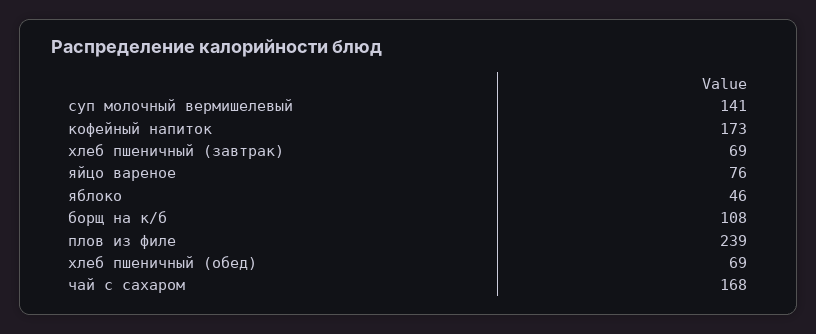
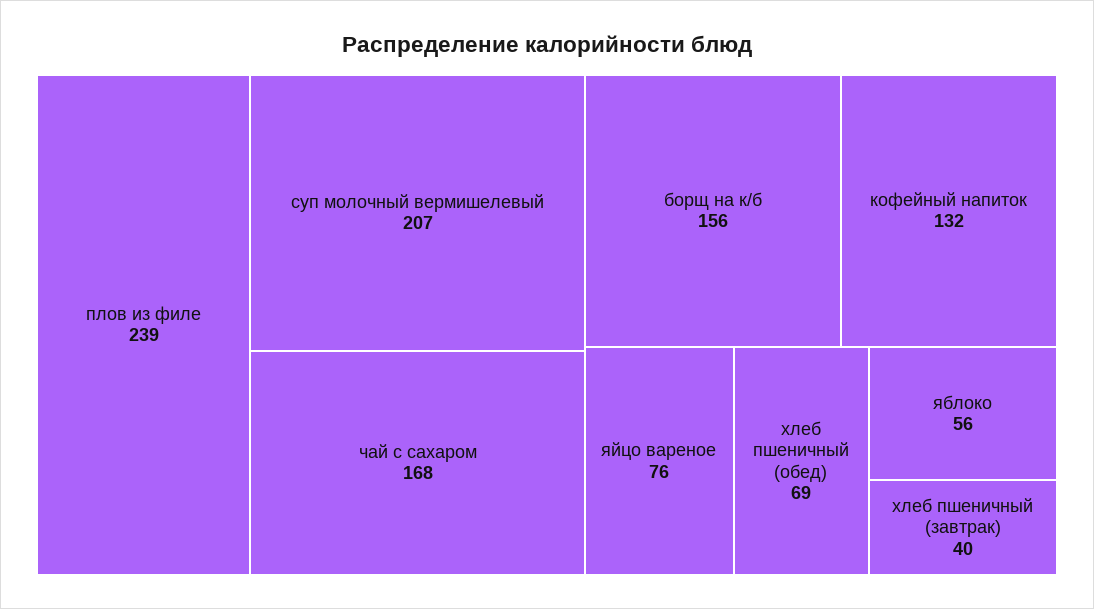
суп молочный вермишелевый: 141 -> 207
кофейный напиток: 173 -> 132
хлеб пшеничный (завтрак): 69 -> 40
яблоко: 46 -> 56
борщ на к/б: 108 -> 156

